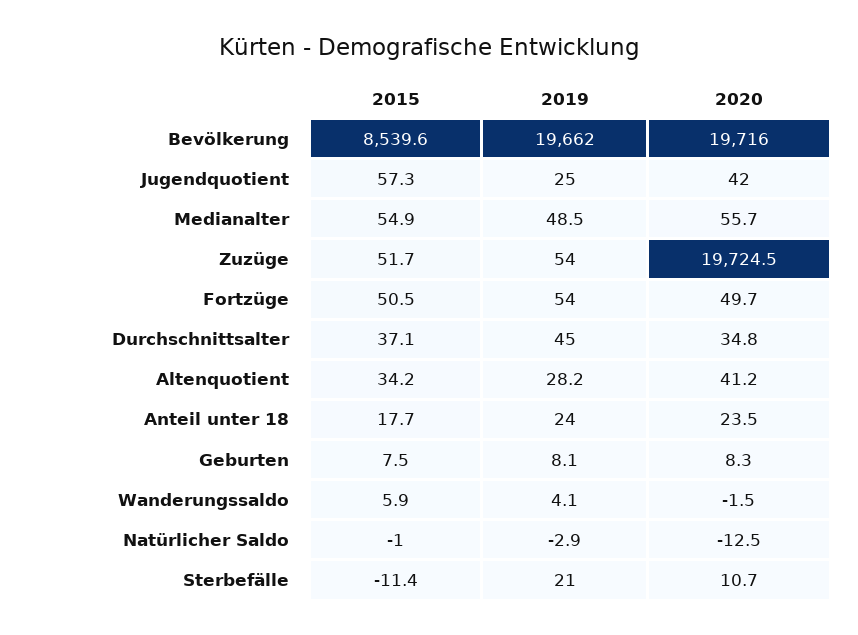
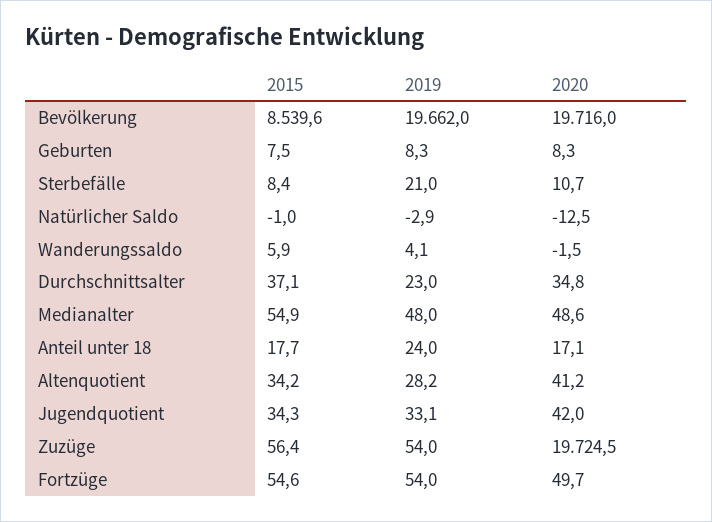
2015, Jugendquotient: 57.3 -> 34.3
2019, Jugendquotient: 25 -> 33.1
2019, Medianalter: 48.5 -> 48
2020, Medianalter: 55.7 -> 48.6
2015, Zuzüge: 51.7 -> 56.4
2015, Fortzüge: 50.5 -> 54.6
2019, Durchschnittsalter: 45 -> 23
2020, Anteil unter 18: 23.5 -> 17.1
2019, Geburten: 8.1 -> 8.3
2015, Sterbefälle: -11.4 -> 8.4

